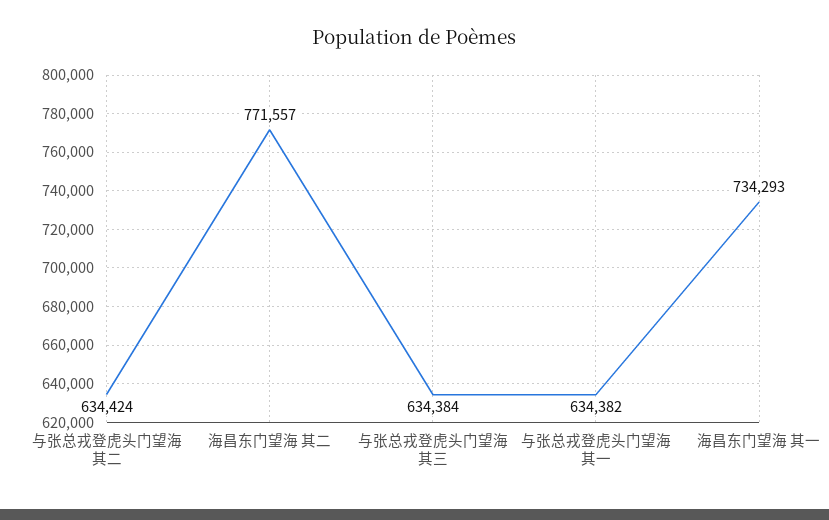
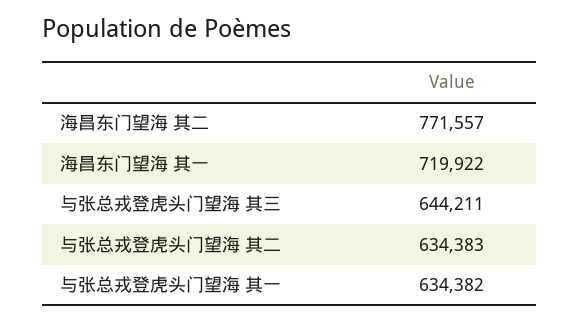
与张总戎登虎头门望海 其二: 634424 -> 634383
与张总戎登虎头门望海 其三: 634384 -> 644211
海昌东门望海 其一: 734293 -> 719922

